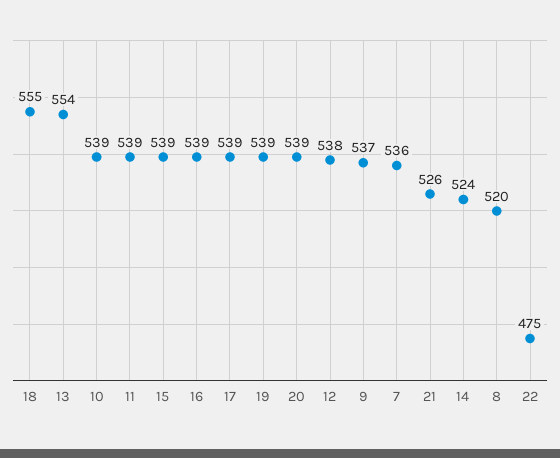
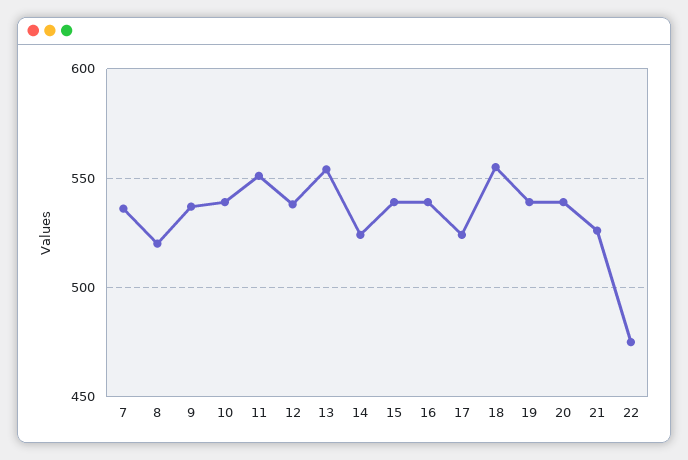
11: 539 -> 550
17: 539 -> 525

